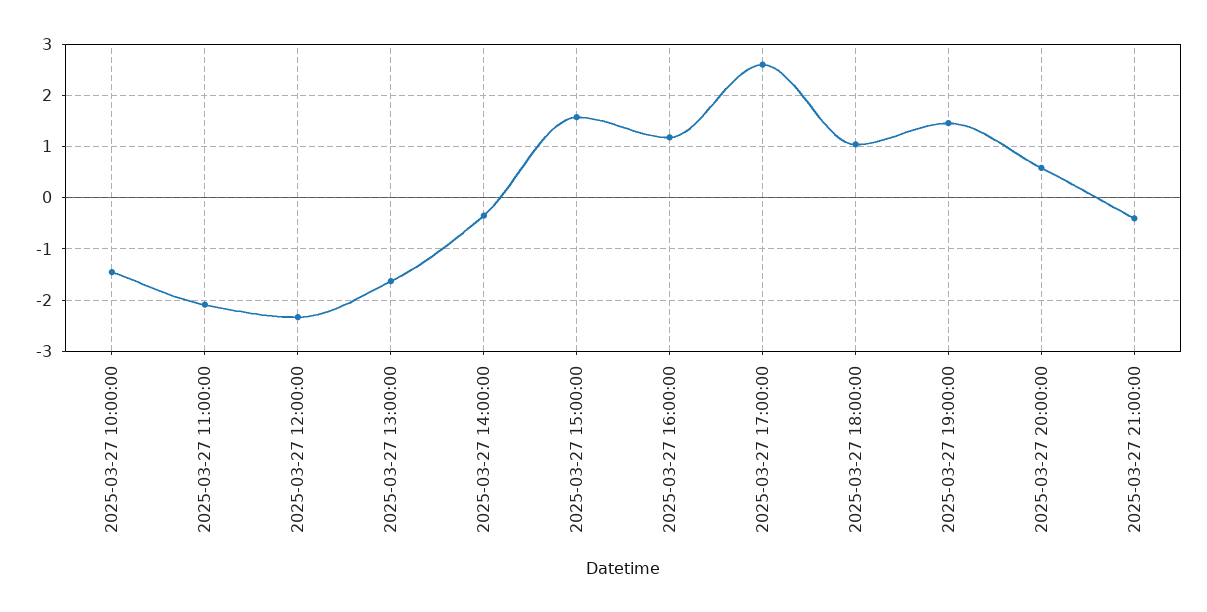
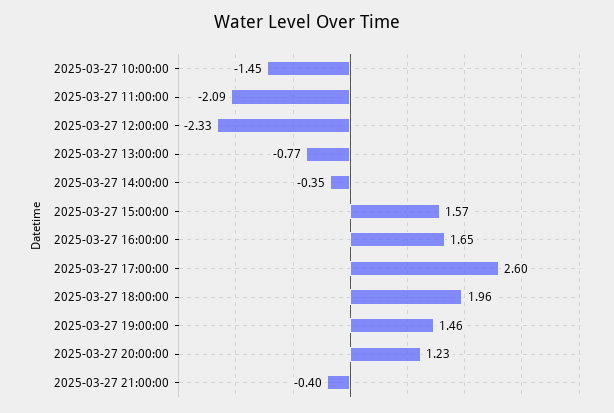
2025-03-27 13:00:00: -1.6 -> -0.77
2025-03-27 16:00:00: 1.2 -> 1.65
2025-03-27 18:00:00: 1 -> 1.96
2025-03-27 20:00:00: 0.6 -> 1.23

